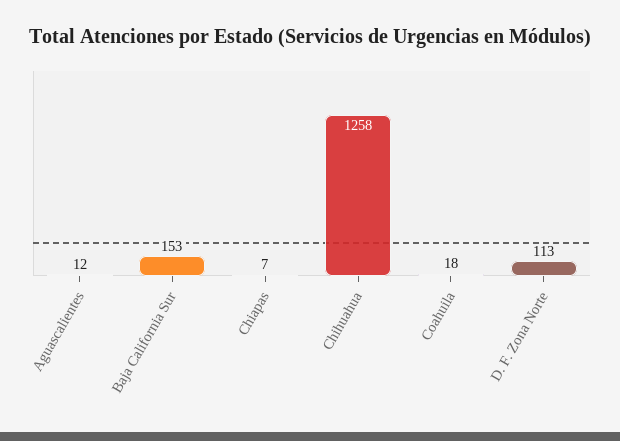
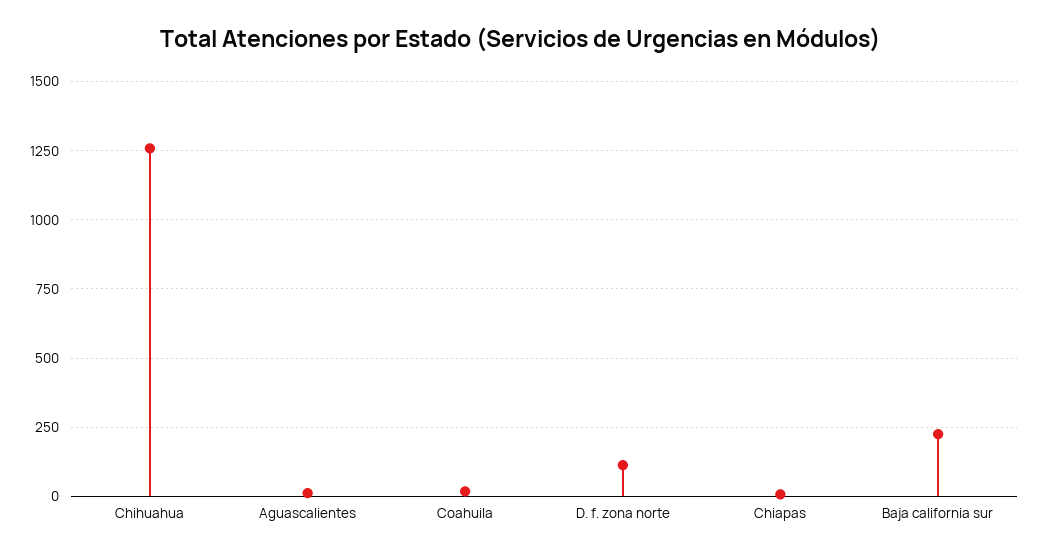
Baja California Sur: 153 -> 225

